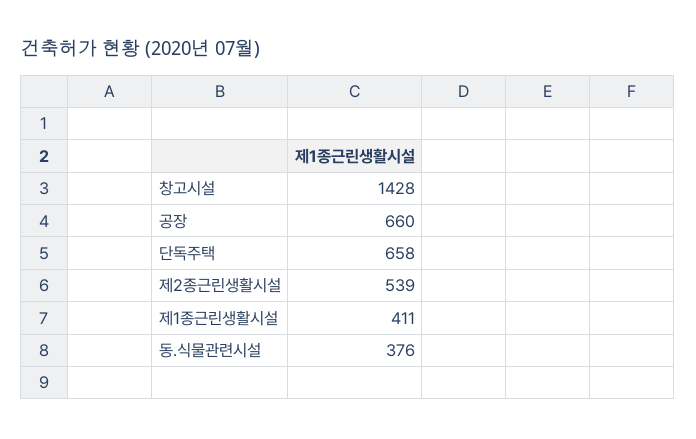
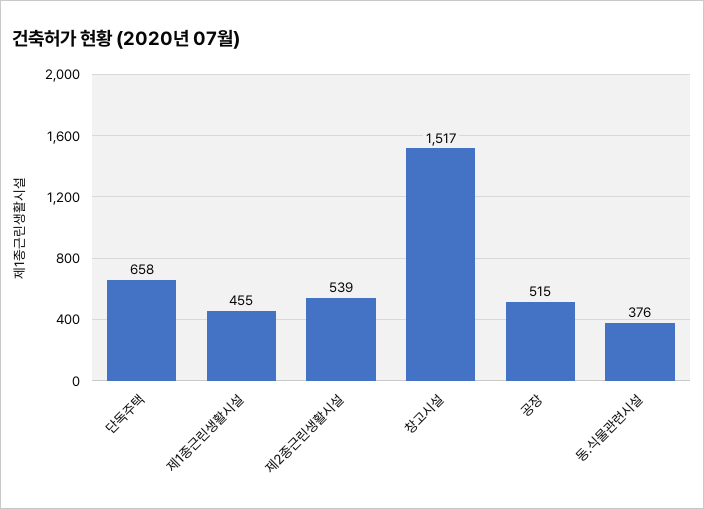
창고시설: 1428 -> 1517
공장: 660 -> 515
제1종근린생활시설: 411 -> 455

